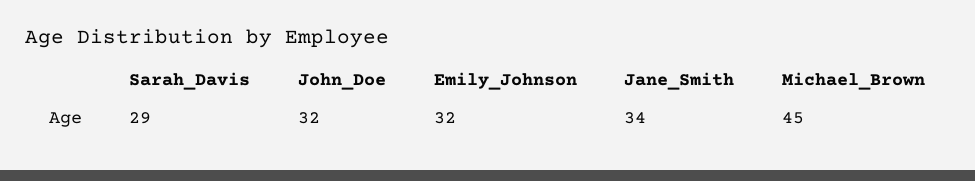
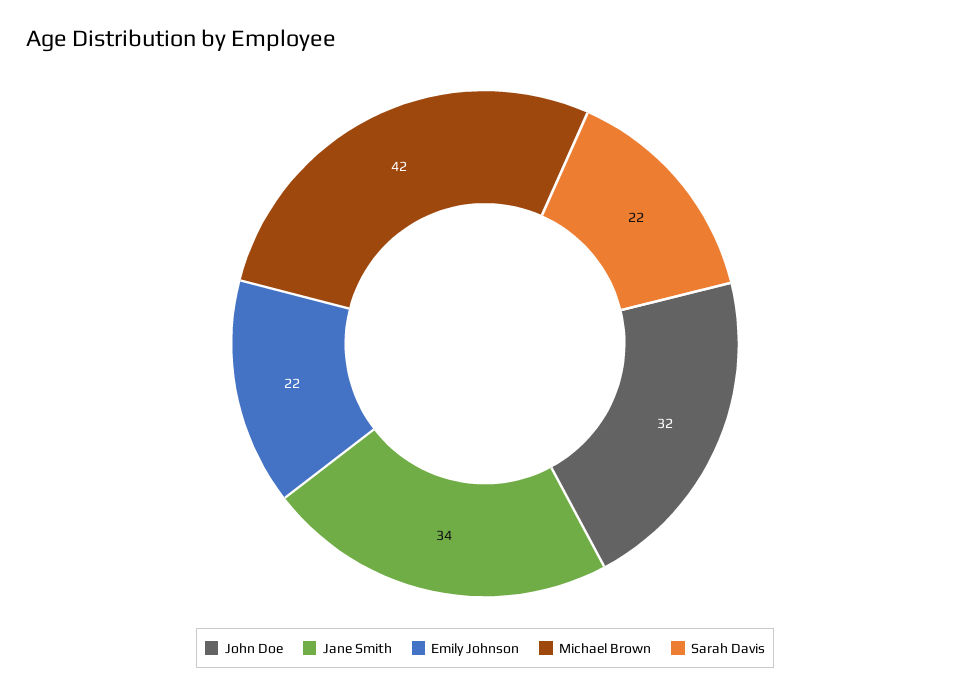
Sarah_Davis: 29 -> 22
Emily_Johnson: 32 -> 22
Michael_Brown: 45 -> 42

